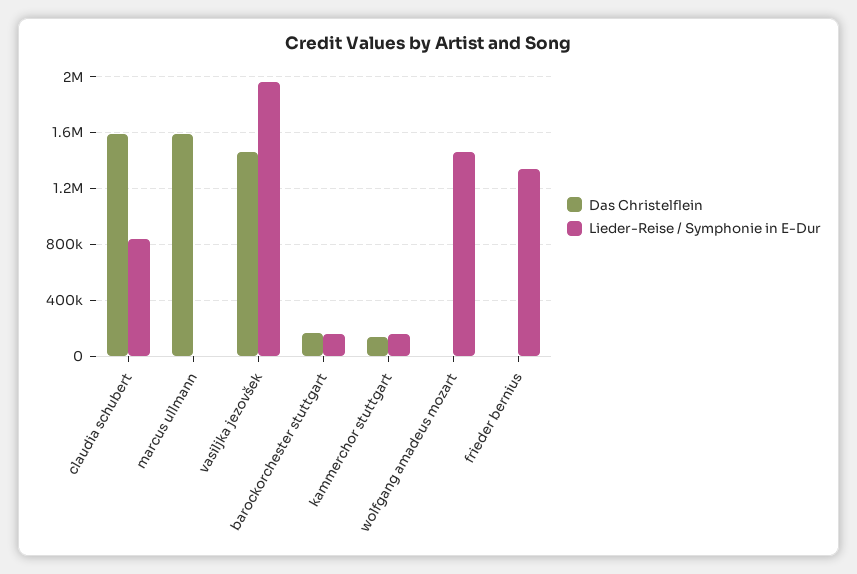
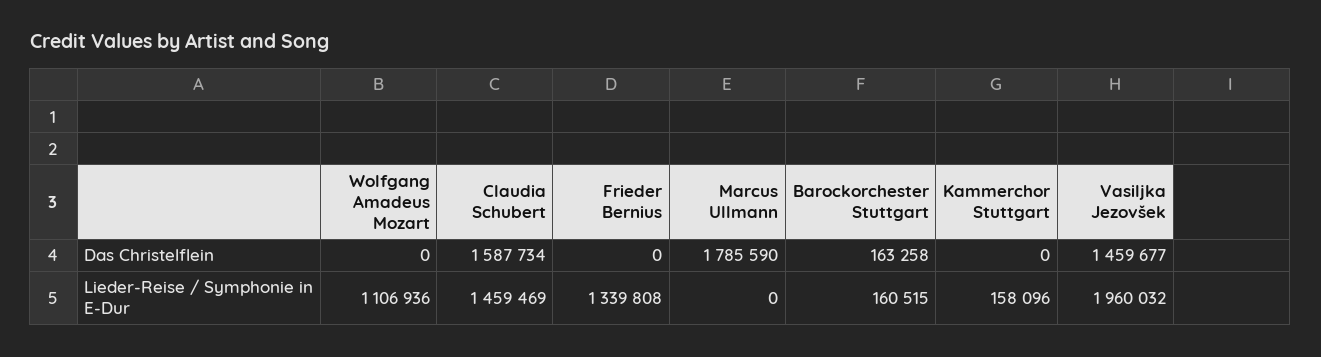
Lieder-Reise / Symphonie in E-Dur, claudia schubert: 850000 -> 1459469
Das Christelflein, marcus ullmann: 1600000 -> 1785590
Das Christelflein, kammerchor stuttgart: 150000 -> 0
Lieder-Reise / Symphonie in E-Dur, wolfgang amadeus mozart: 1450000 -> 1106936

